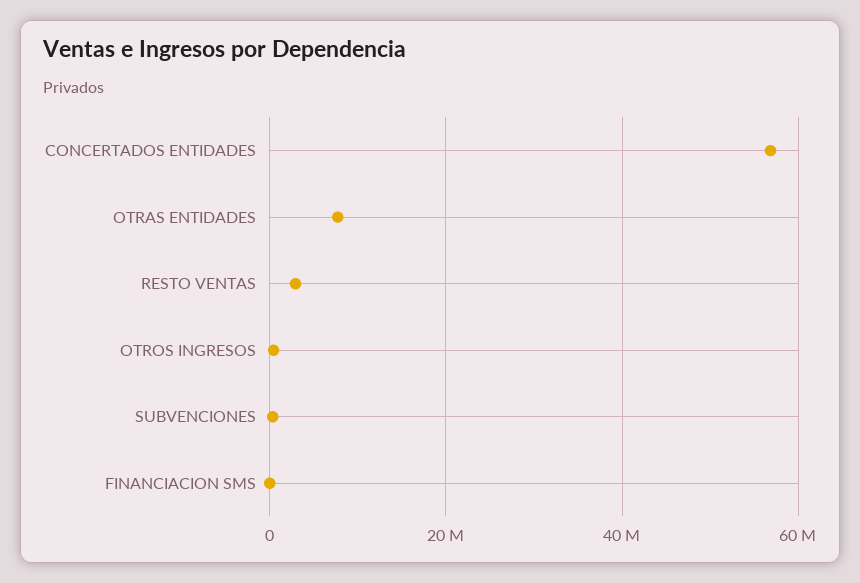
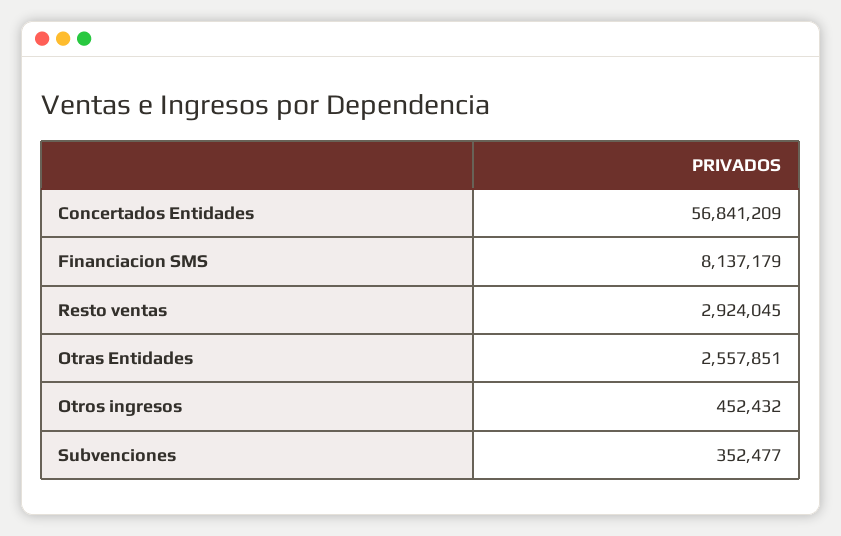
OTRAS ENTIDADES: 8000000 -> 2557851
FINANCIACION SMS: 0 -> 8137179

